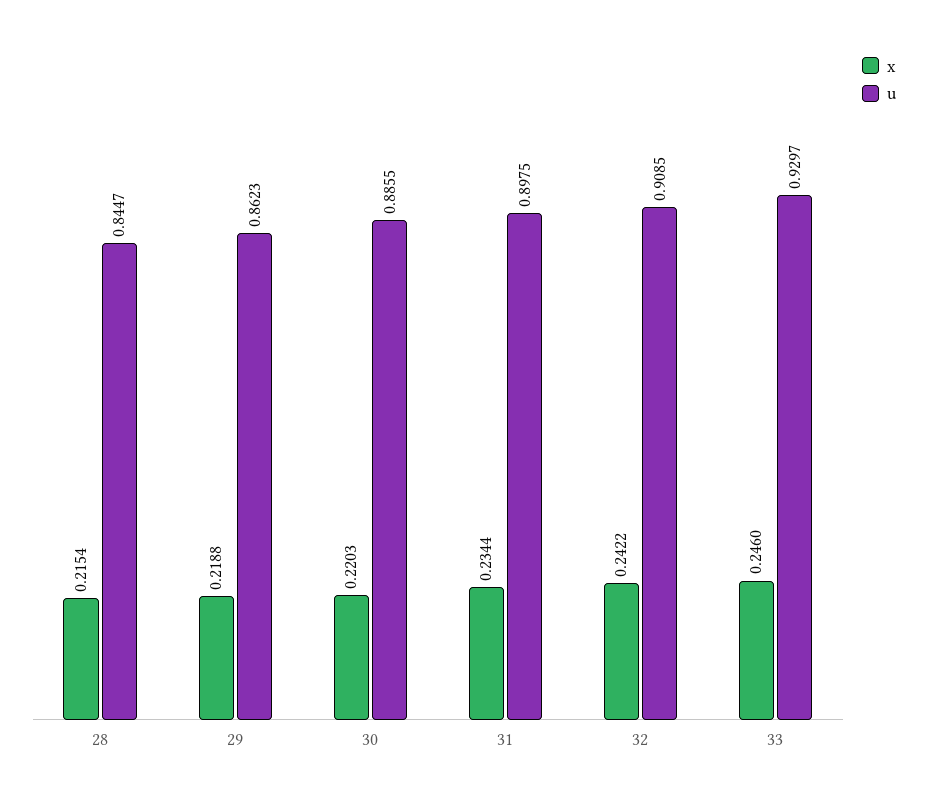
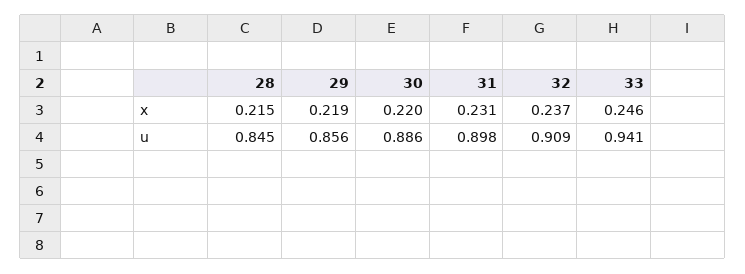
u, 29: 0.8623 -> 0.856
x, 31: 0.2344 -> 0.231
x, 32: 0.2422 -> 0.237
u, 33: 0.9297 -> 0.941

